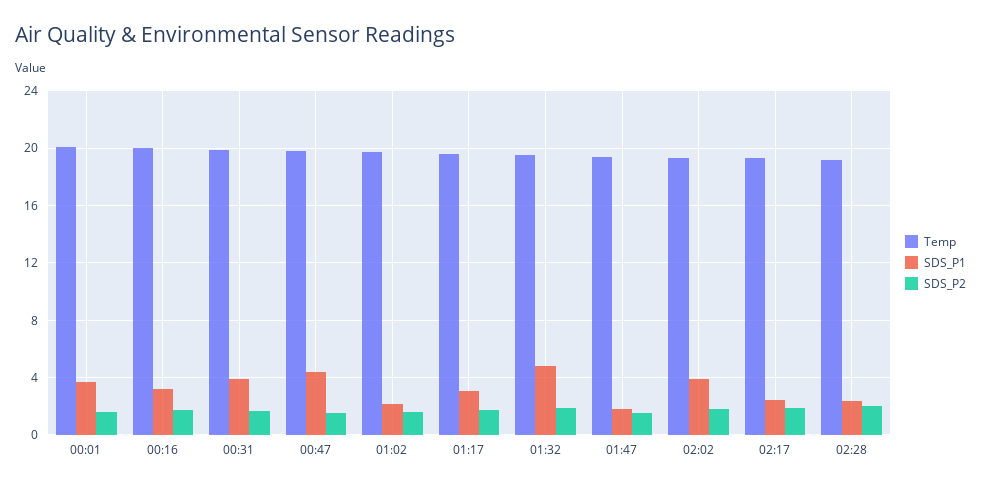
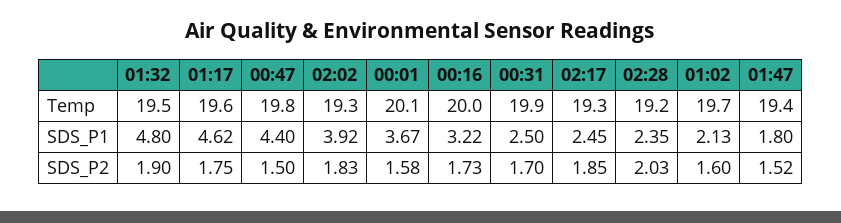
SDS_P1, 00:31: 4 -> 2.5
SDS_P1, 01:17: 3 -> 4.62

